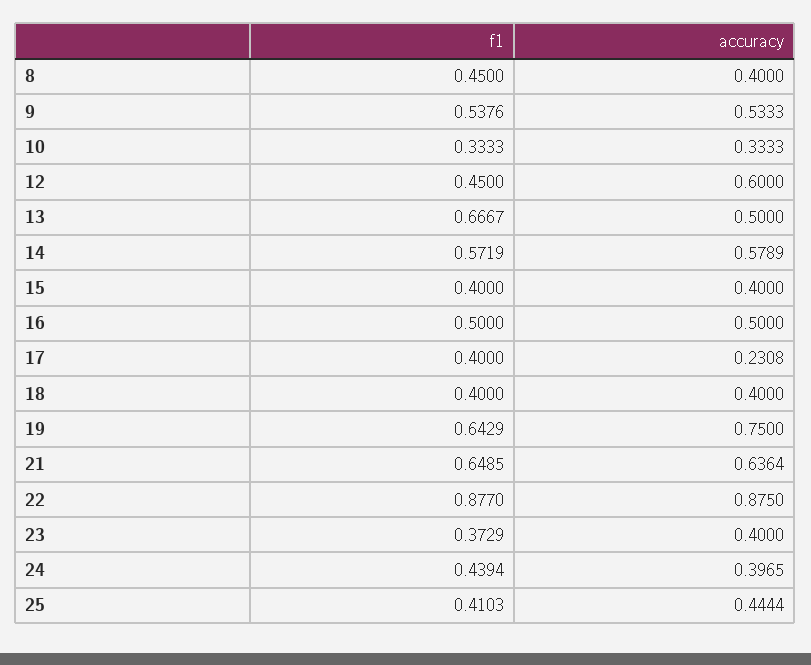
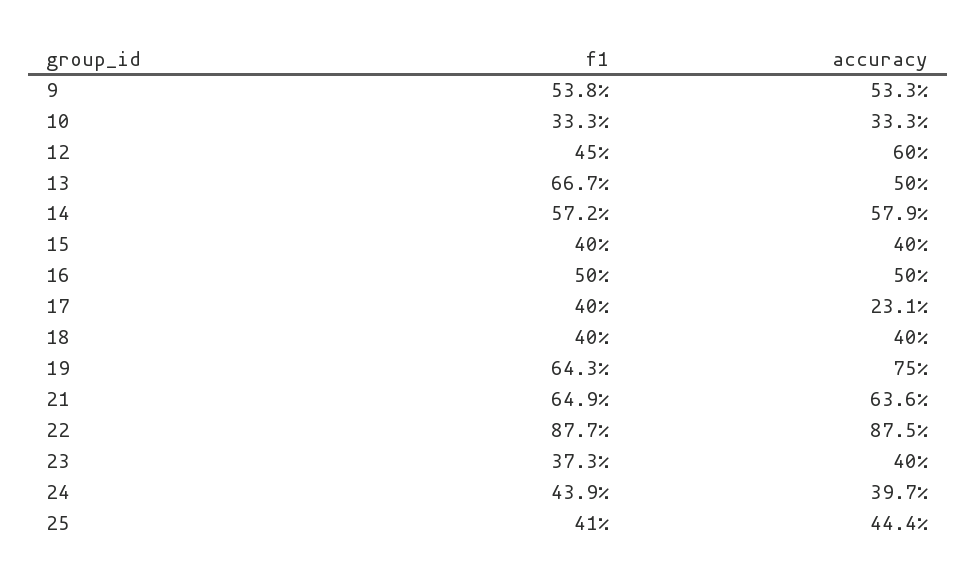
f1, 8: 0.45 -> none
accuracy, 8: 0.4 -> none

